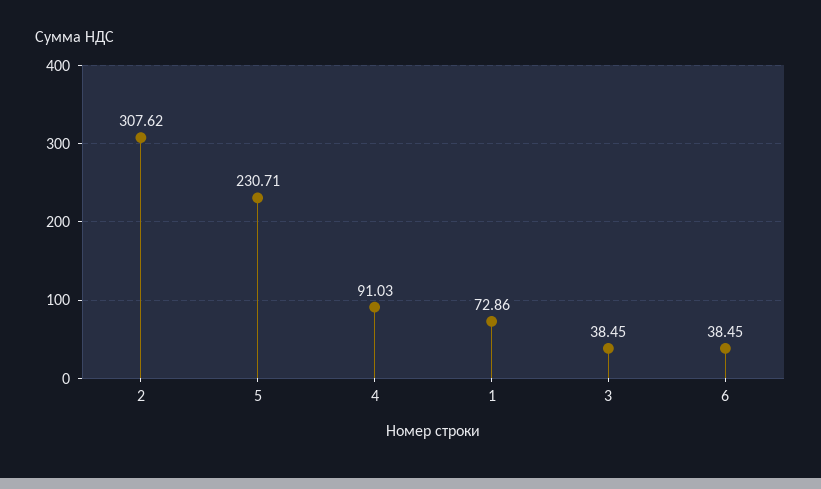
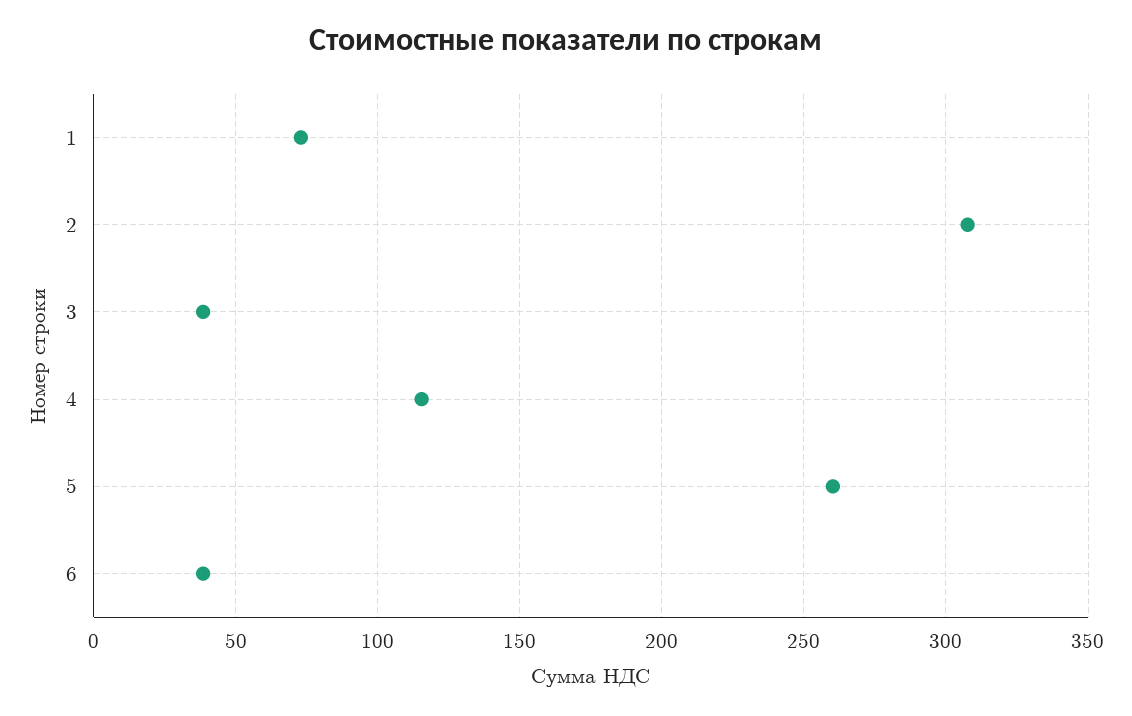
5: 230.71 -> 260
4: 91.03 -> 115

